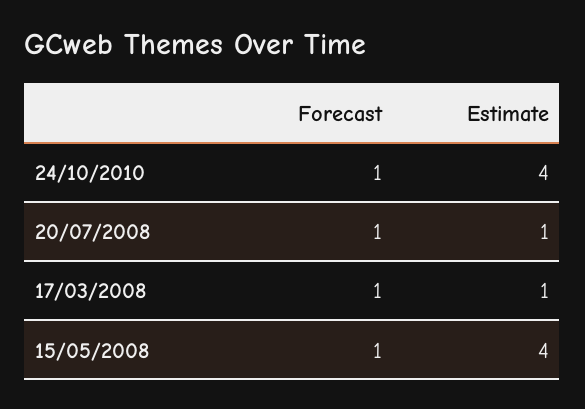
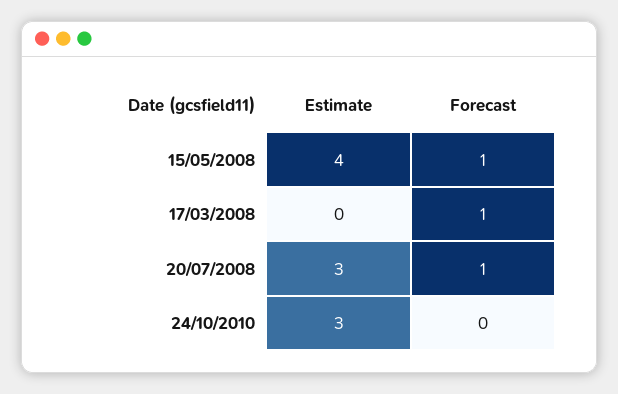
Forecast, 24/10/2010: 1 -> 0
Estimate, 24/10/2010: 4 -> 3
Estimate, 20/07/2008: 1 -> 3
Estimate, 17/03/2008: 1 -> 0

